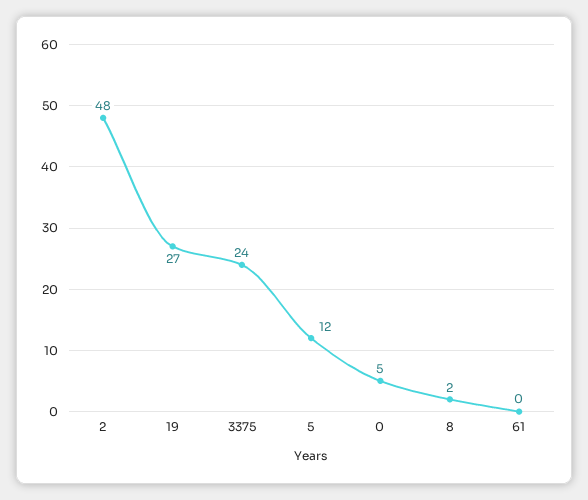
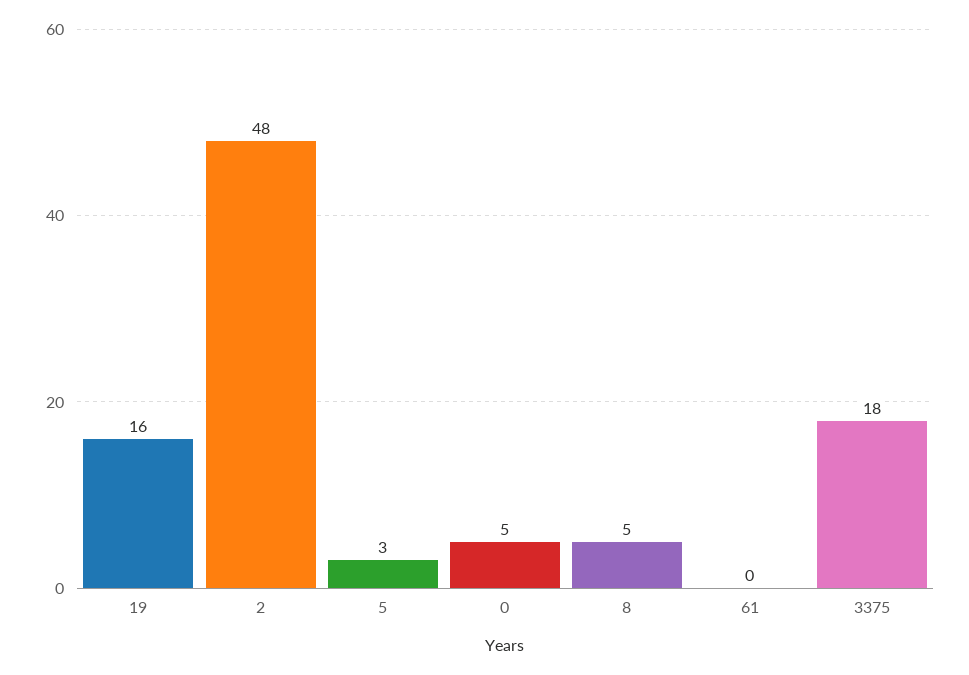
19: 27 -> 16
3375: 24 -> 18
5: 12 -> 3
8: 2 -> 5

